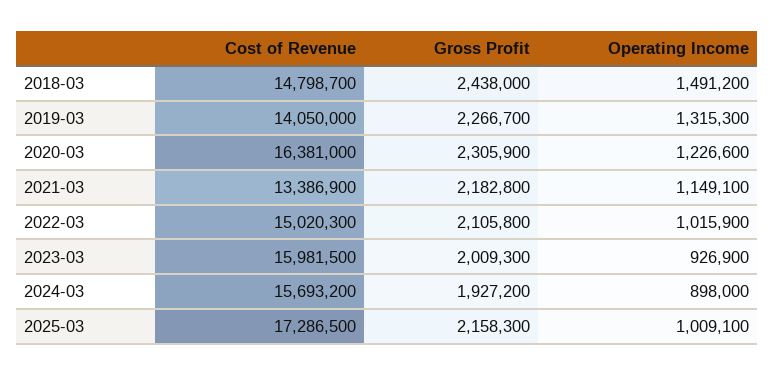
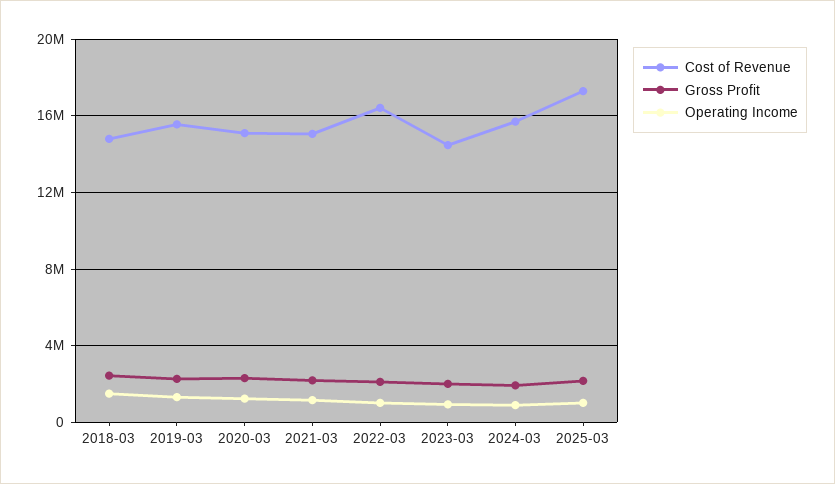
Cost of Revenue, 2019-03: 14050000 -> 15500000
Cost of Revenue, 2020-03: 16381000 -> 15000000
Cost of Revenue, 2021-03: 13386900 -> 15000000
Cost of Revenue, 2022-03: 15020300 -> 16500000
Cost of Revenue, 2023-03: 15981500 -> 14500000

